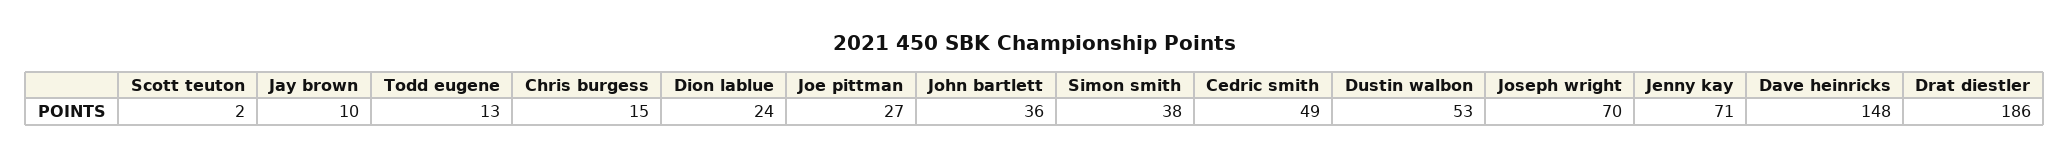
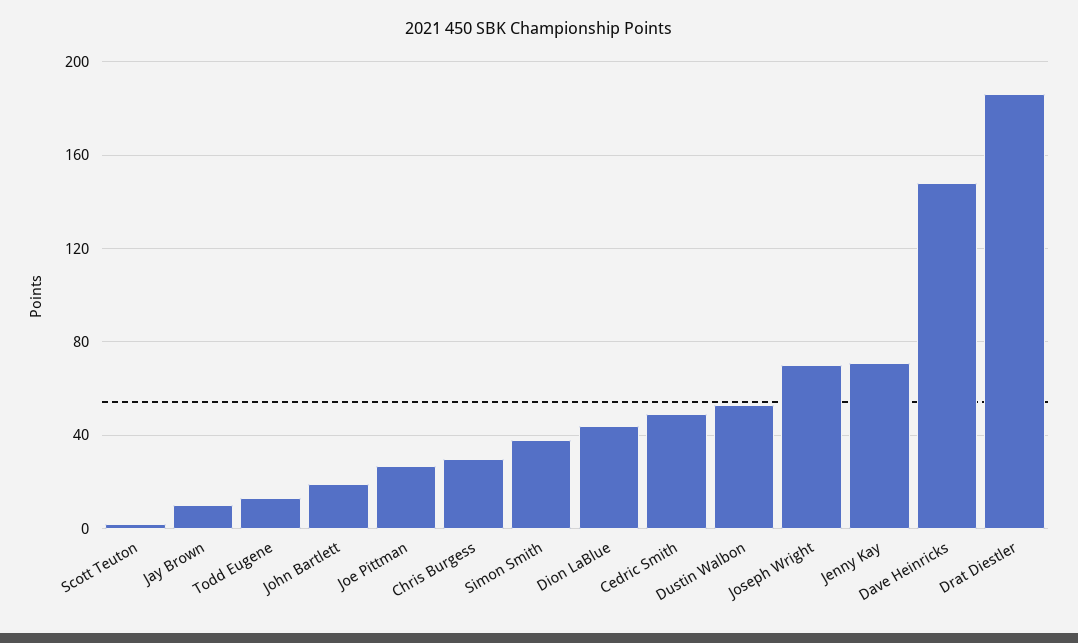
Chris burgess: 15 -> 30
Dion lablue: 24 -> 45
John bartlett: 36 -> 20

